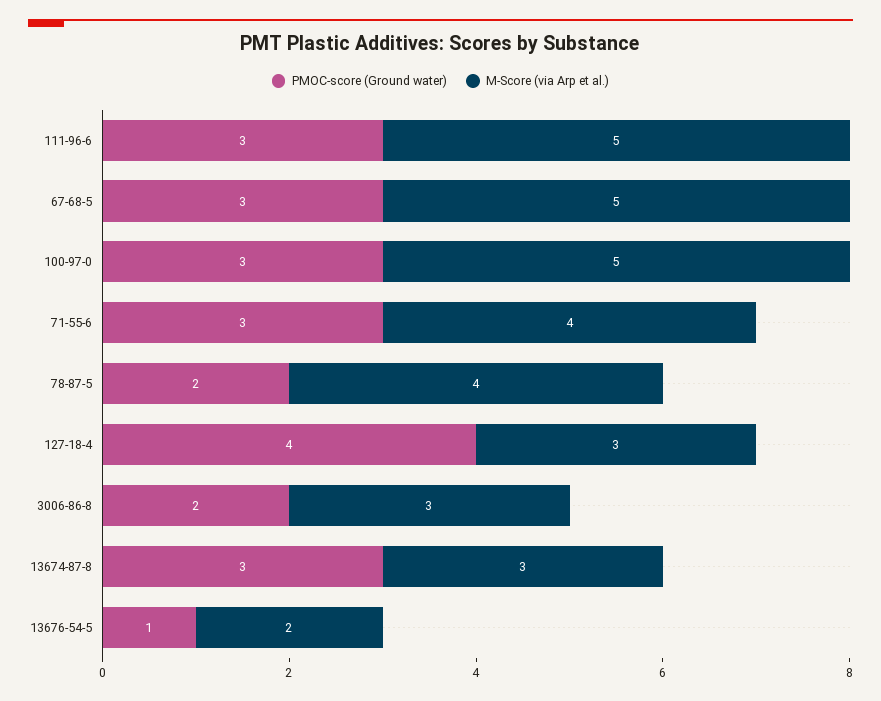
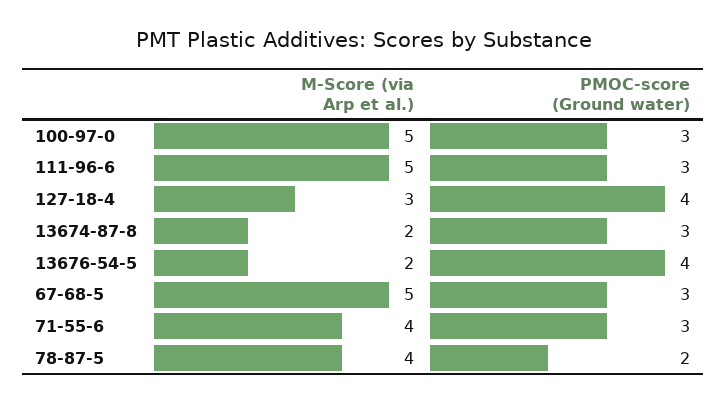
PMOC-score (Ground water), 3006-86-8: 2 -> none
M-Score (via Arp et al.), 3006-86-8: 3 -> none
M-Score (via Arp et al.), 13674-87-8: 3 -> 2
PMOC-score (Ground water), 13676-54-5: 1 -> 4

